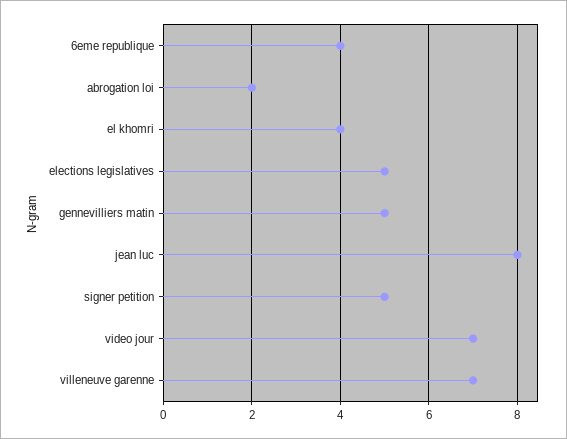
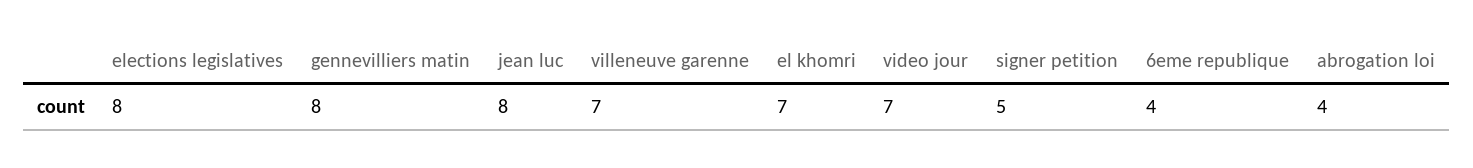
abrogation loi: 2 -> 4
el khomri: 4 -> 7
elections legislatives: 5 -> 8
gennevilliers matin: 5 -> 8

